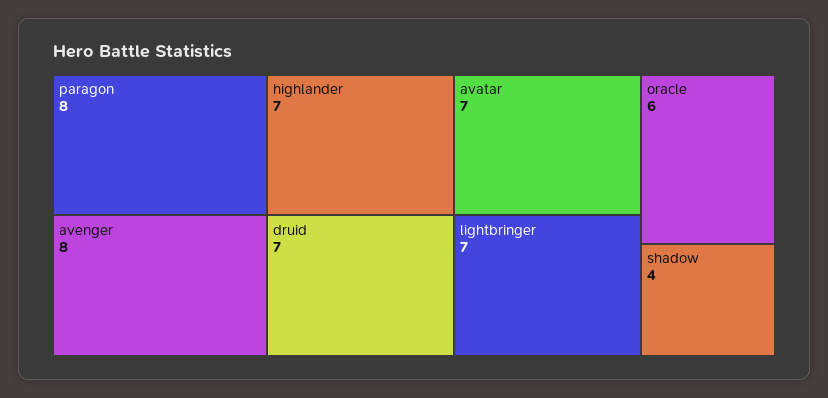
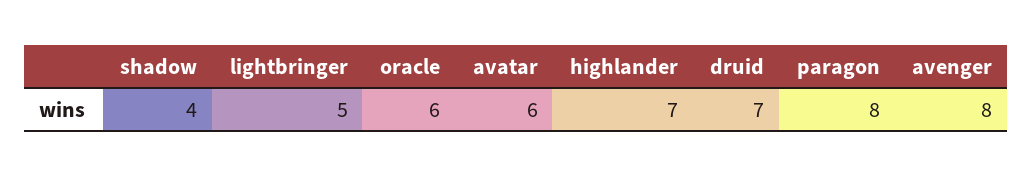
avatar: 7 -> 6
lightbringer: 7 -> 5

